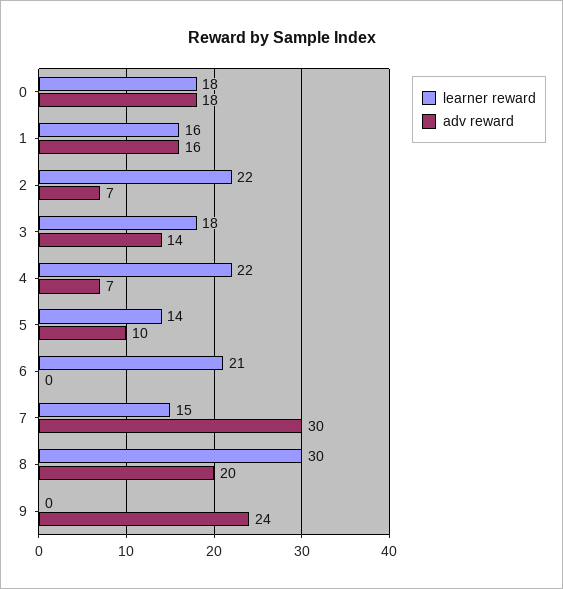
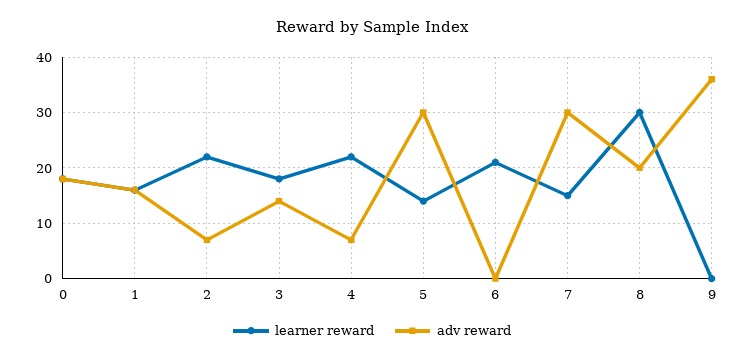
adv reward, 5: 10 -> 30
adv reward, 9: 24 -> 35

